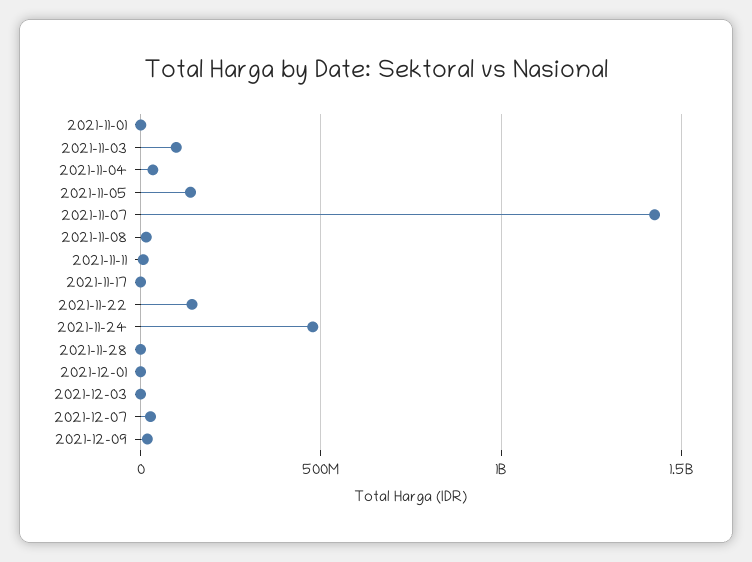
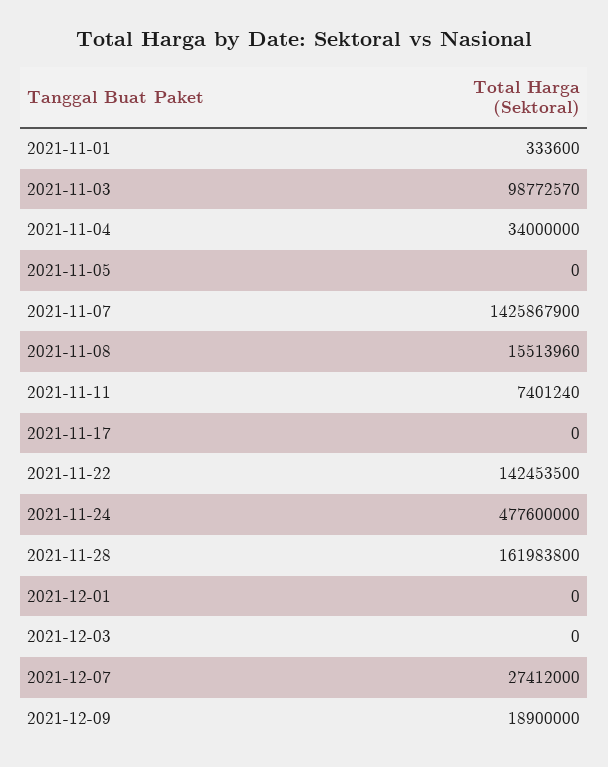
2021-11-05: 150000000 -> 0
2021-11-28: 0 -> 161983800

